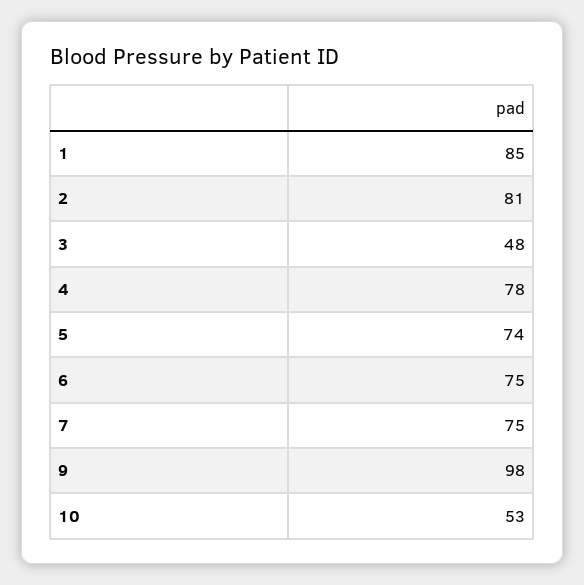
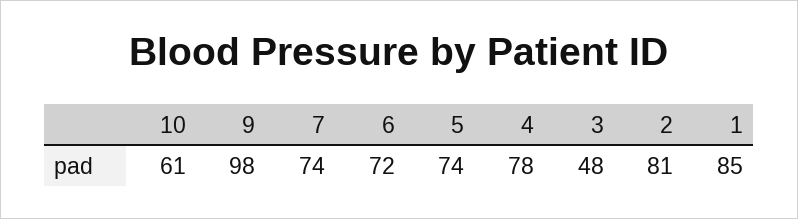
6: 75 -> 72
7: 75 -> 74
10: 53 -> 61

